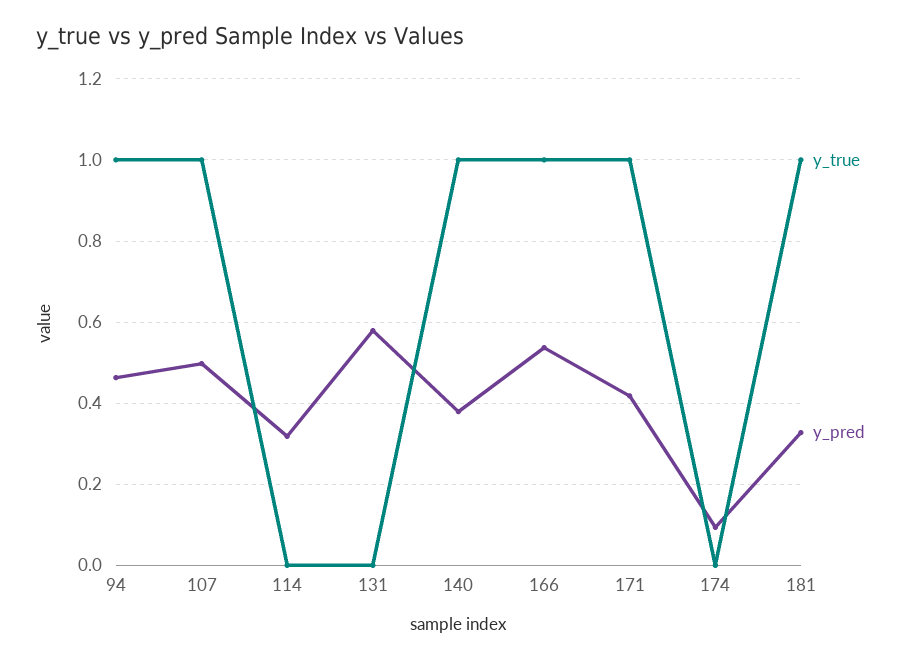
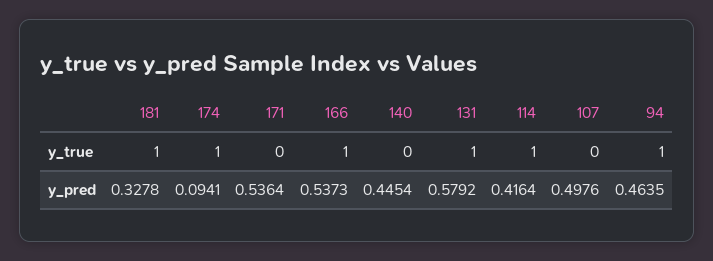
y_true, 107: 1 -> 0
y_true, 114: 0 -> 1
y_pred, 114: 0.32 -> 0.4164
y_true, 131: 0 -> 1
y_true, 140: 1 -> 0
y_pred, 140: 0.38 -> 0.4454
y_true, 171: 1 -> 0
y_pred, 171: 0.42 -> 0.5364
y_true, 174: 0 -> 1

